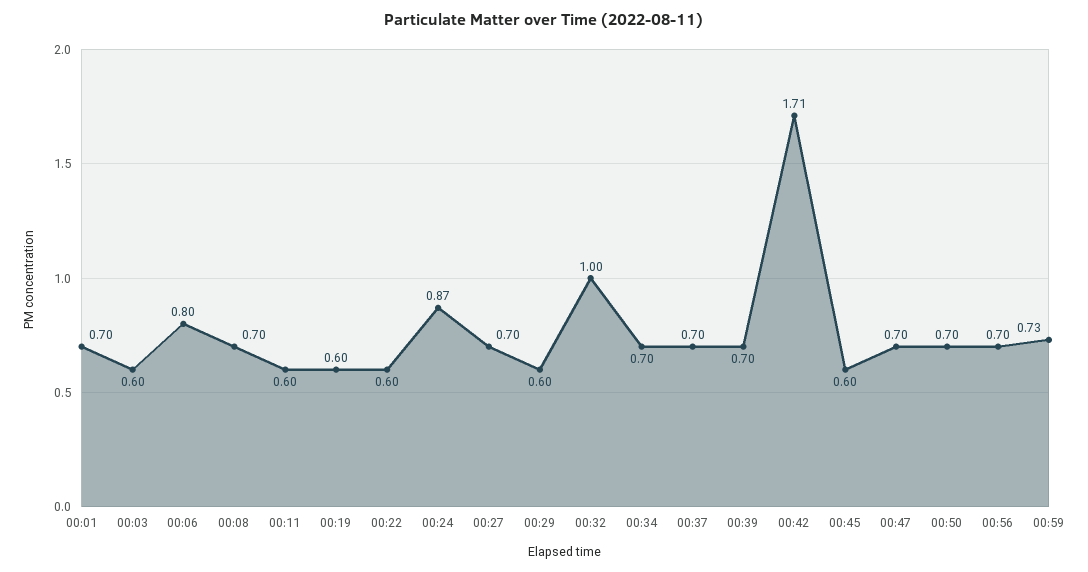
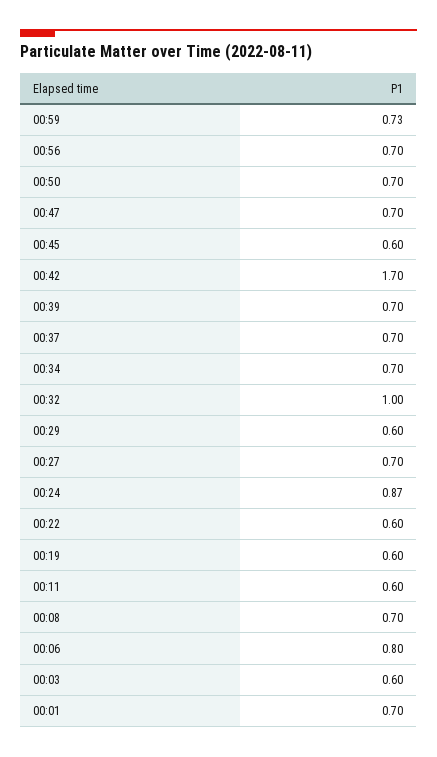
00:42: 1.71 -> 1.7

